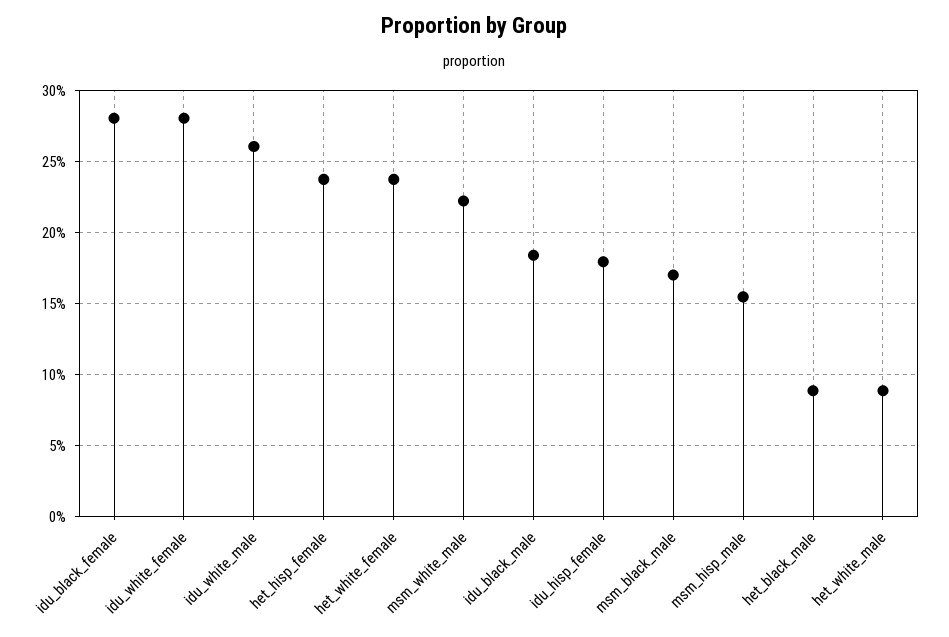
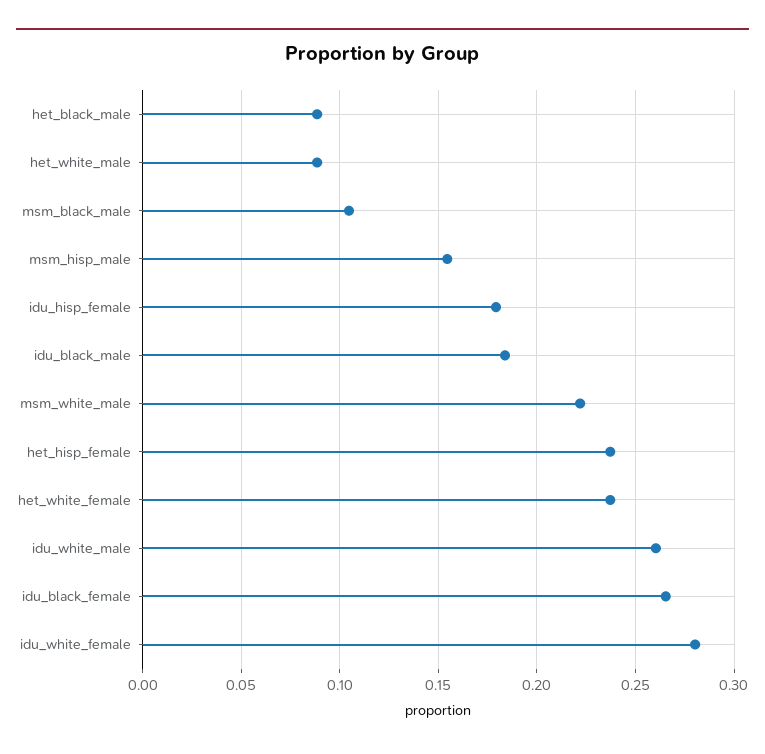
idu_black_female: 0.28 -> 0.265
msm_black_male: 0.17 -> 0.105

